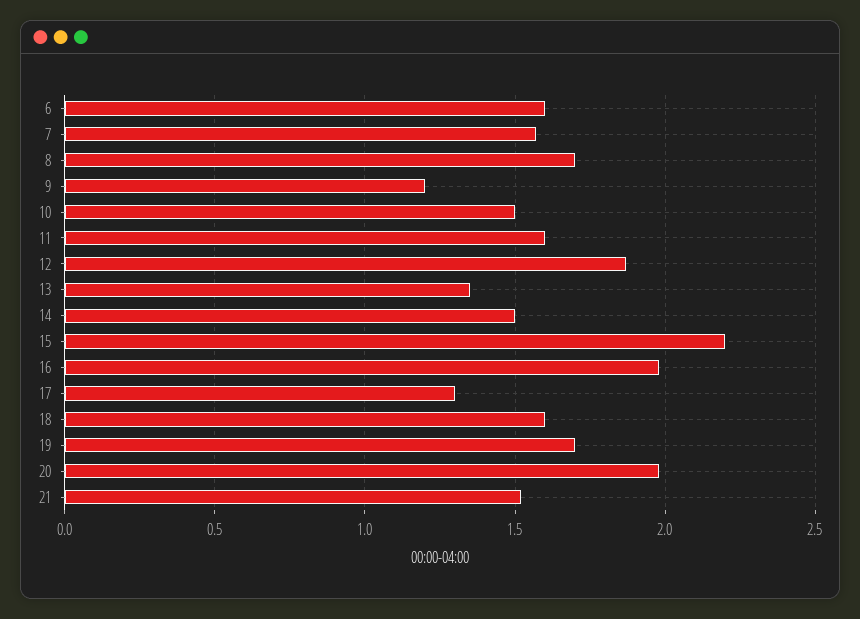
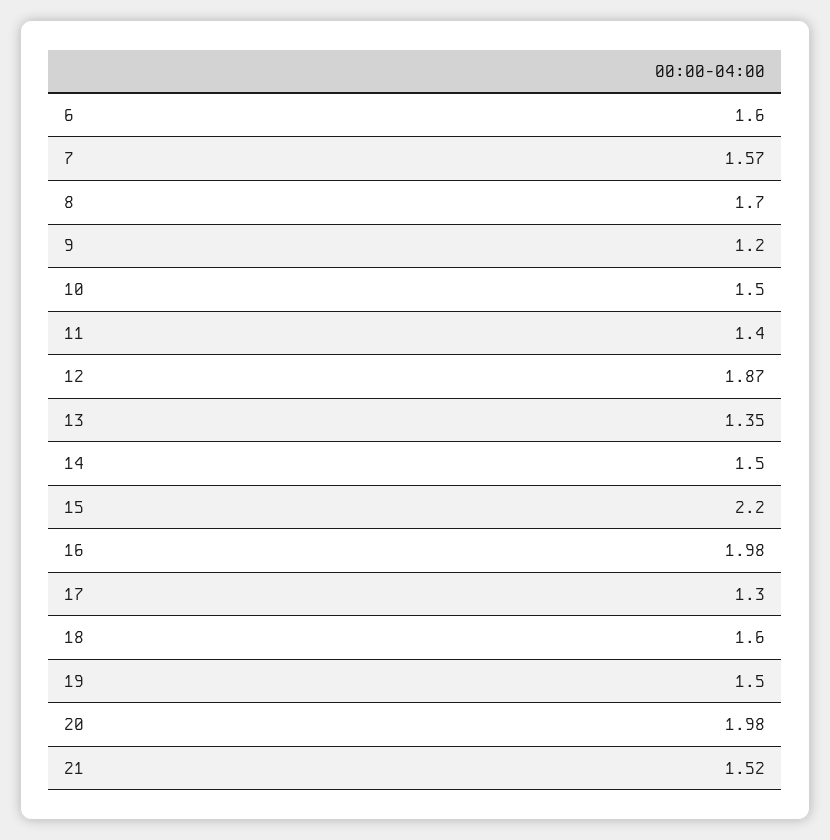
11: 1.6 -> 1.4
19: 1.7 -> 1.5

